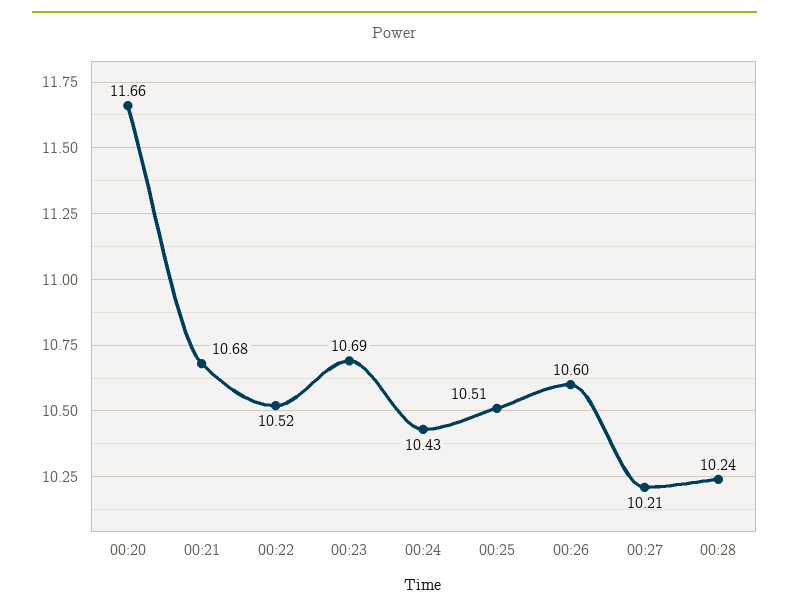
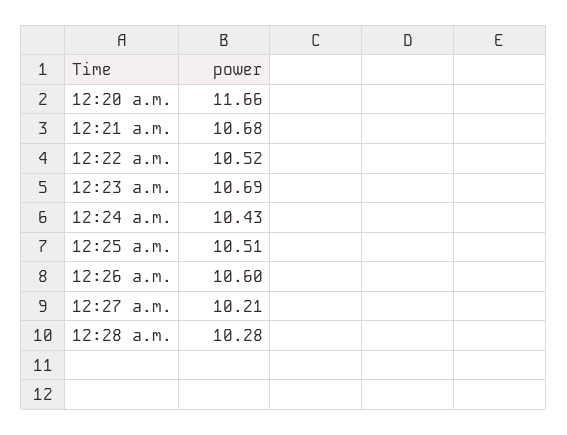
00:28: 10.24 -> 10.28

